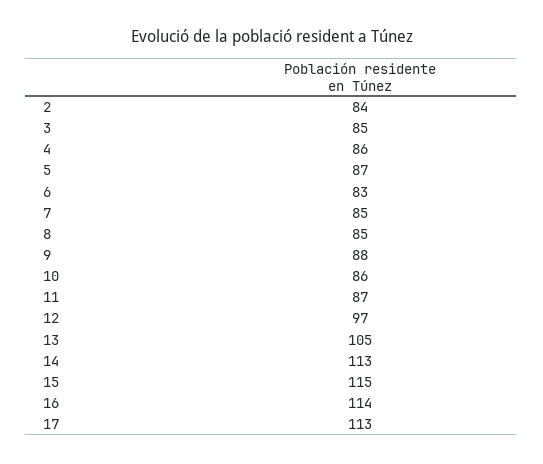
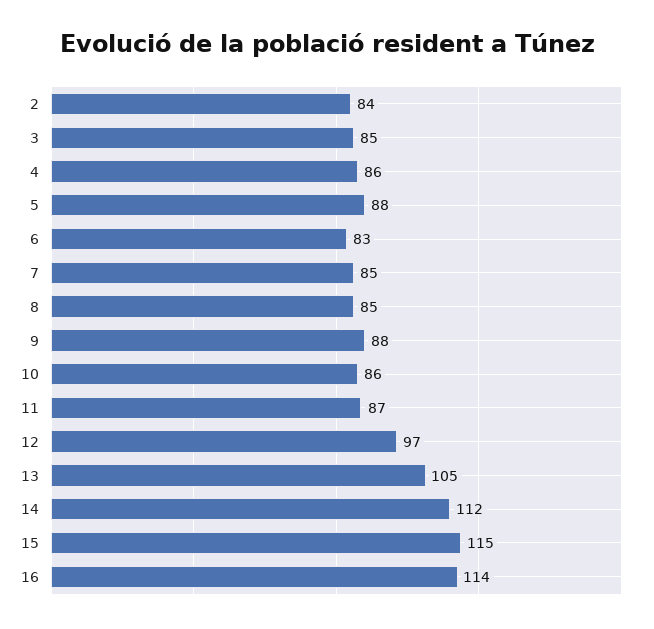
5: 87 -> 88
14: 113 -> 112
17: 113 -> none

